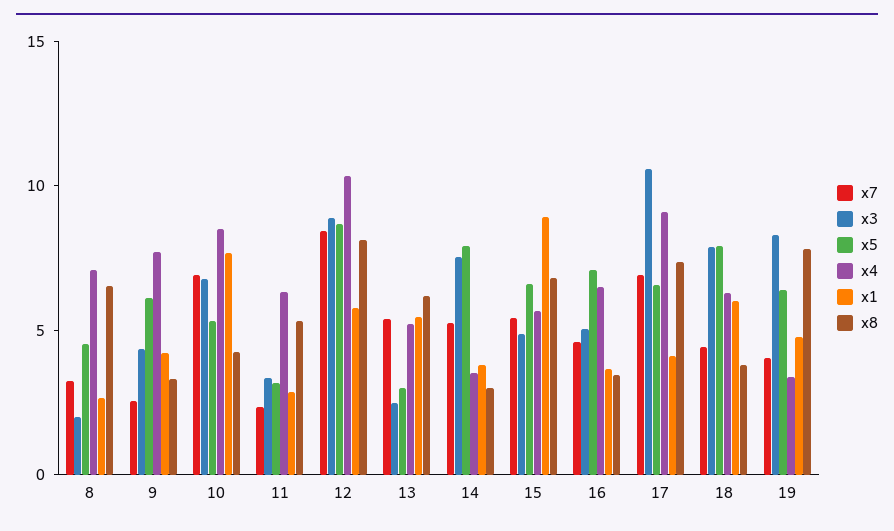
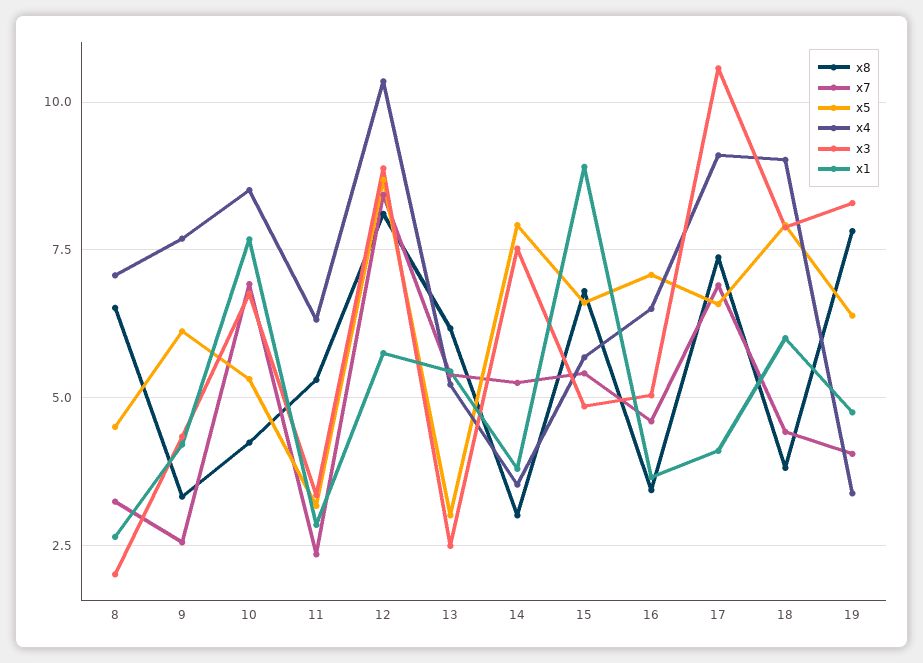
x4, 18: 6 -> 9

